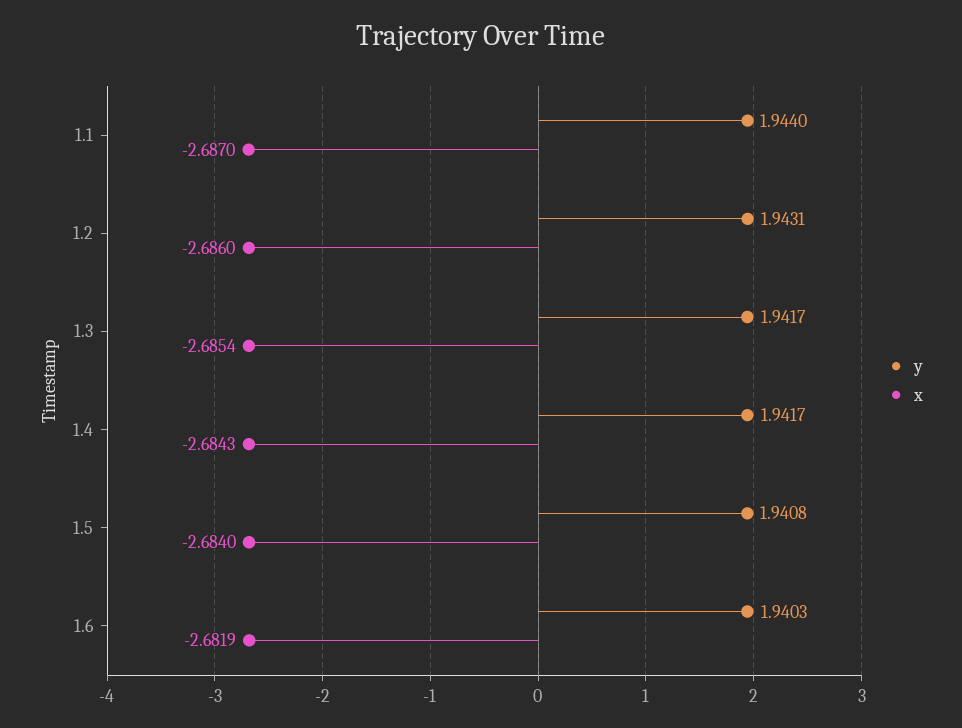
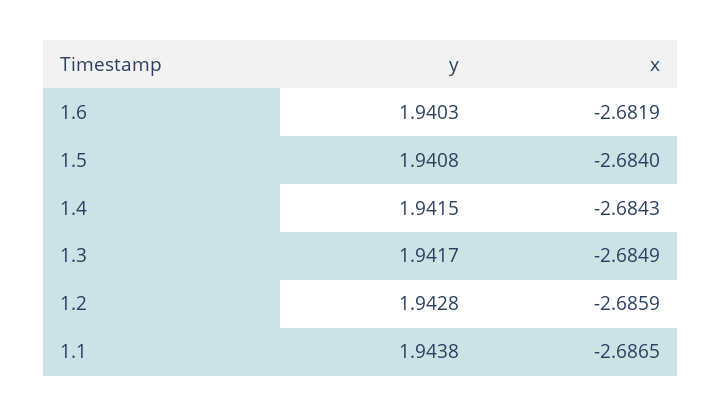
y, 1.1: 1.944 -> 1.9438
x, 1.1: -2.687 -> -2.6865
y, 1.2: 1.9431 -> 1.9428
x, 1.2: -2.686 -> -2.6859
x, 1.3: -2.6854 -> -2.6849
y, 1.4: 1.9417 -> 1.9415

